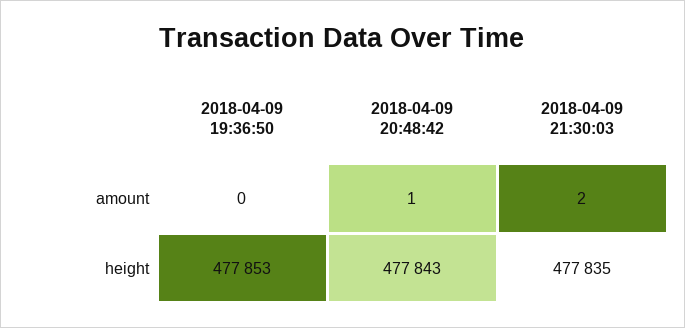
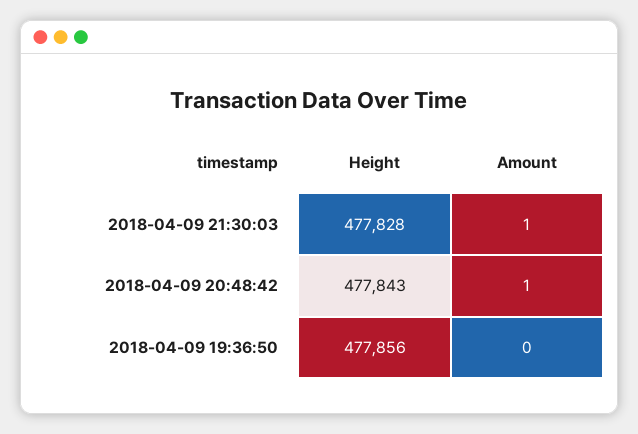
2018-04-09 21:30:03, amount: 2 -> 1
2018-04-09 19:36:50, height: 477853 -> 477856
2018-04-09 21:30:03, height: 477835 -> 477828

